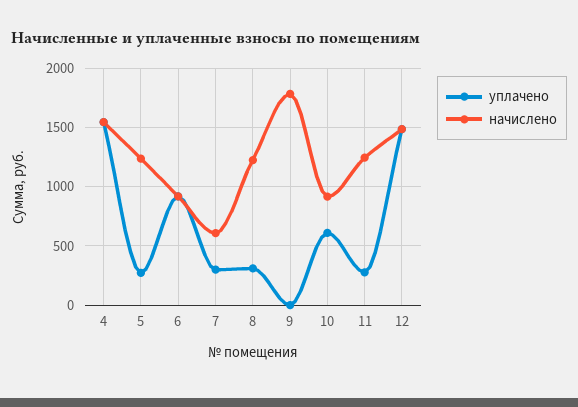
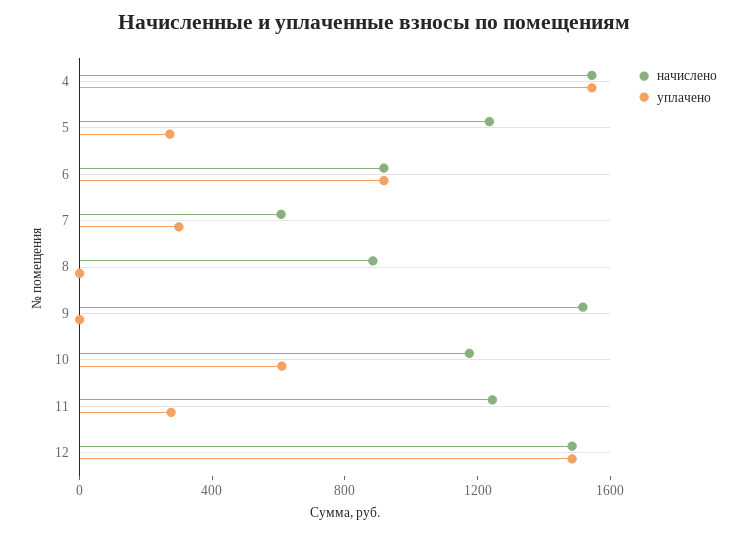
уплачено, 8: 300 -> 0
начислено, 8: 1200 -> 900
начислено, 9: 1800 -> 1500
начислено, 10: 900 -> 1200

